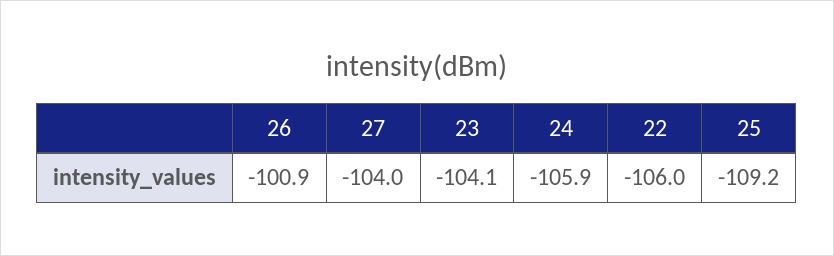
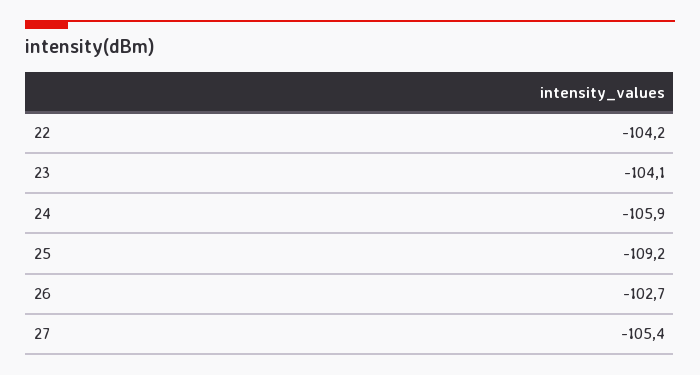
26: -100.9 -> -102.7
27: -104 -> -105.4
22: -106 -> -104.2

